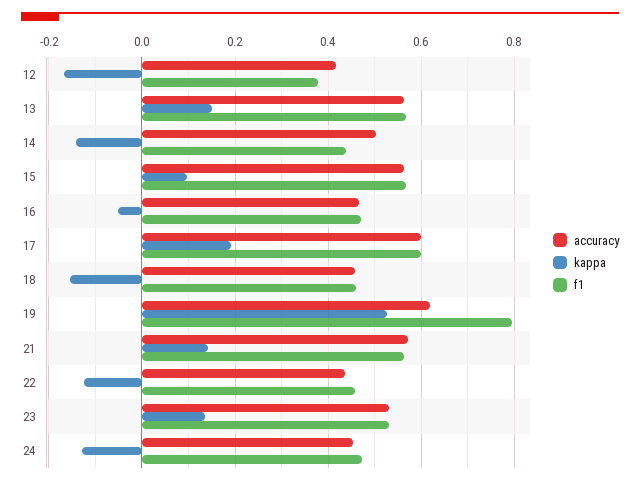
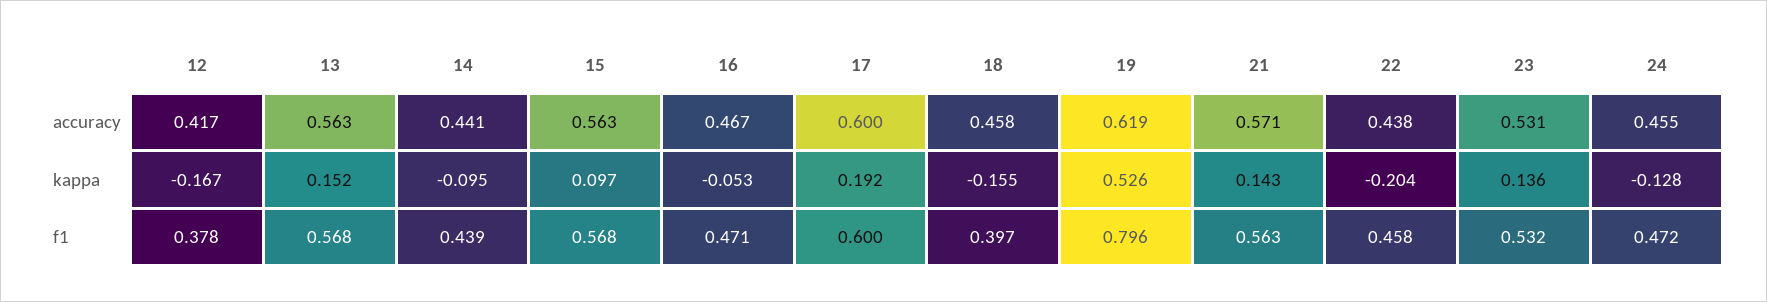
accuracy, 14: 0.5 -> 0.441
kappa, 14: -0.14 -> -0.095
f1, 18: 0.46 -> 0.397
kappa, 22: -0.12 -> -0.204

